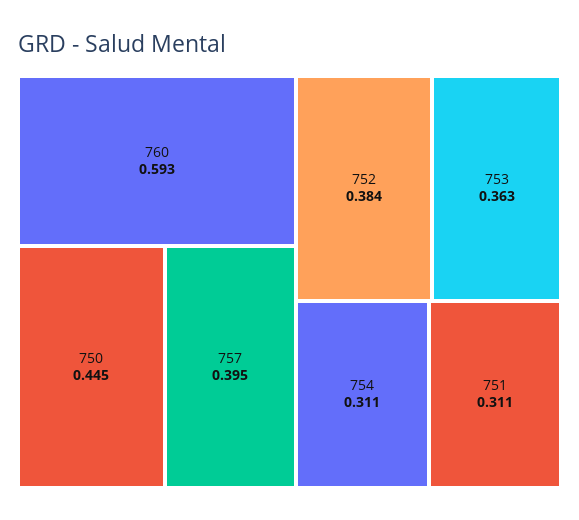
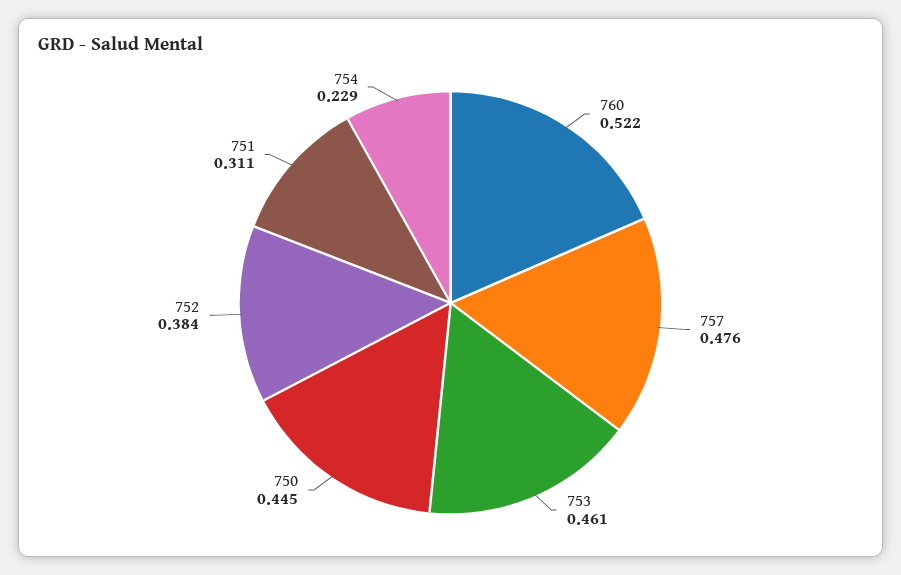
760: 0.593 -> 0.522
757: 0.395 -> 0.476
753: 0.363 -> 0.461
754: 0.311 -> 0.229

